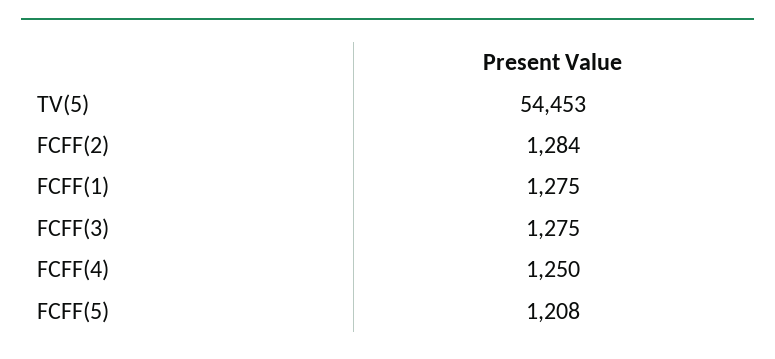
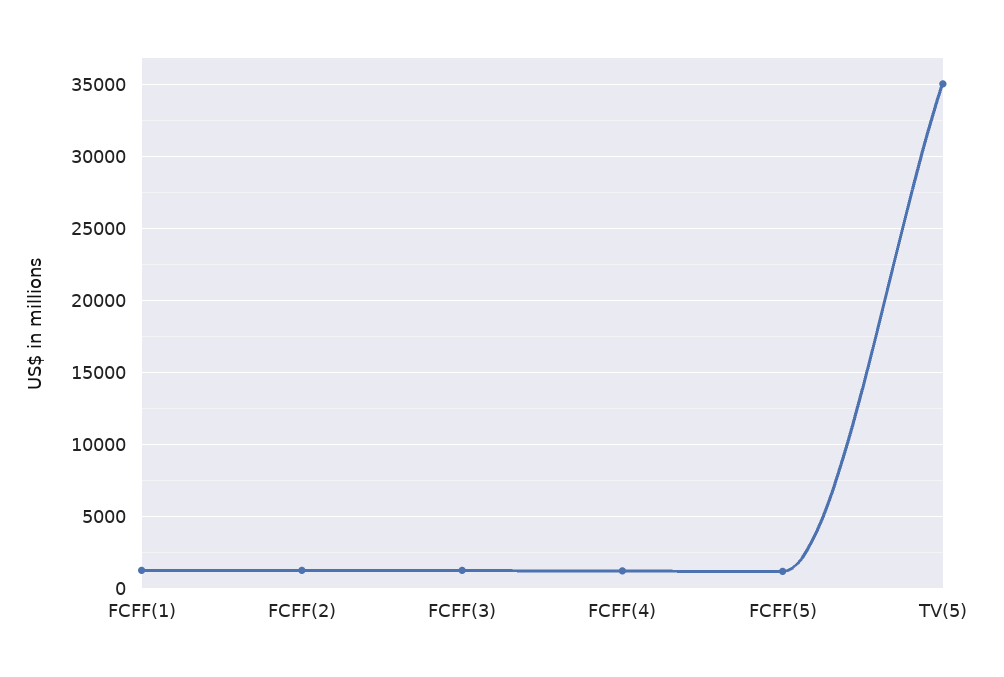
TV(5): 54453 -> 35000

